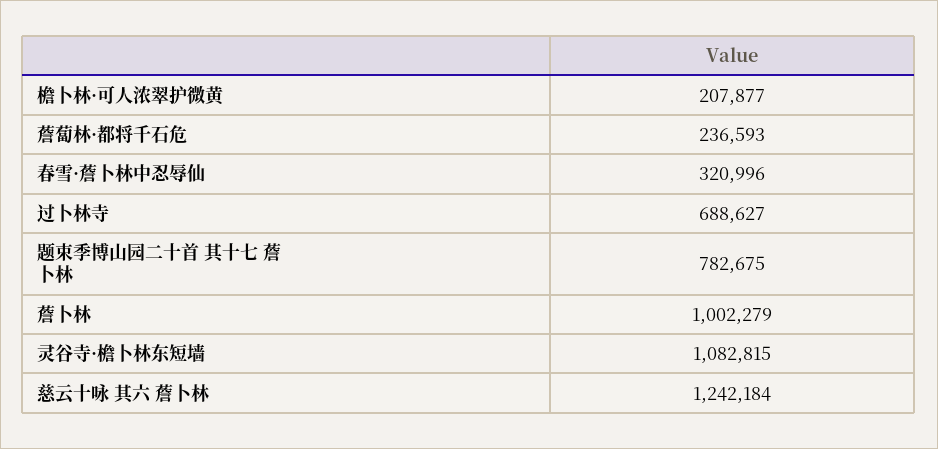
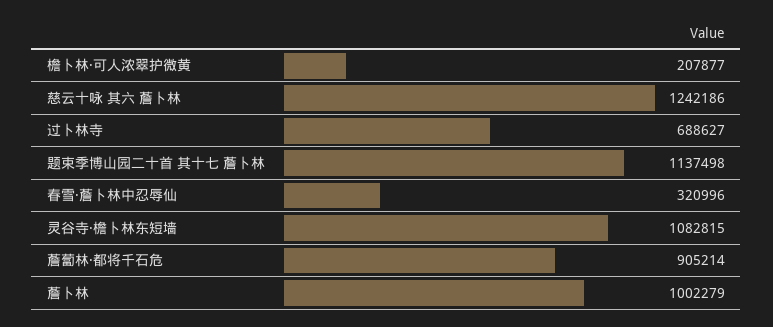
薝蔔林·都将千石危: 236593 -> 905214
题束季博山园二十首 其十七 薝卜林: 782675 -> 1137498
慈云十咏 其六 薝卜林: 1242184 -> 1242186

